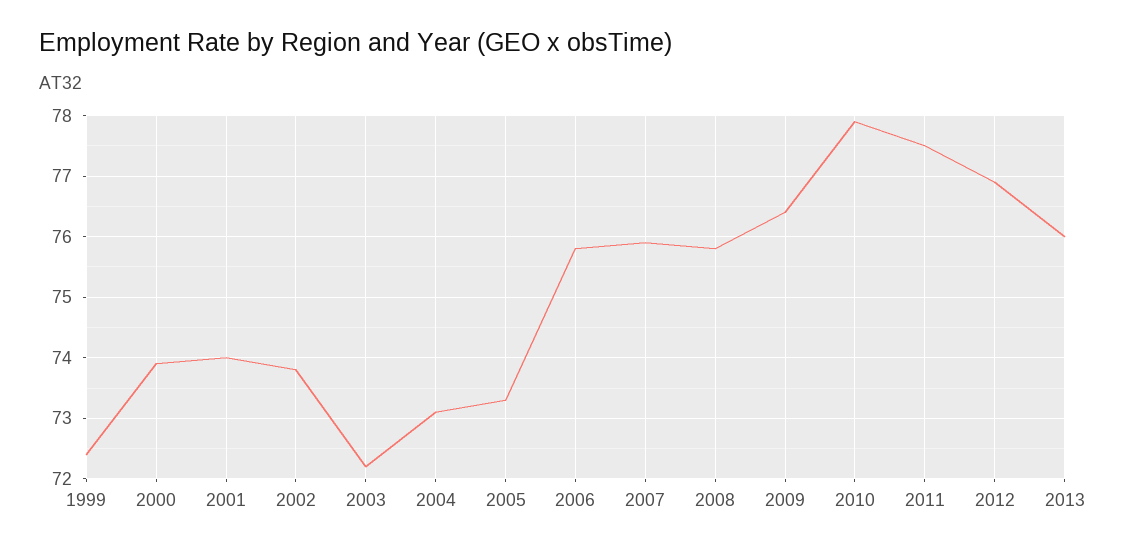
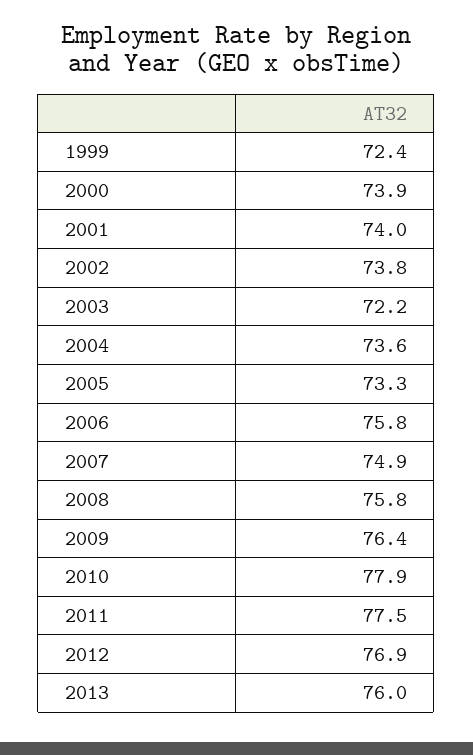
2004: 73.1 -> 73.6
2007: 75.9 -> 74.9

